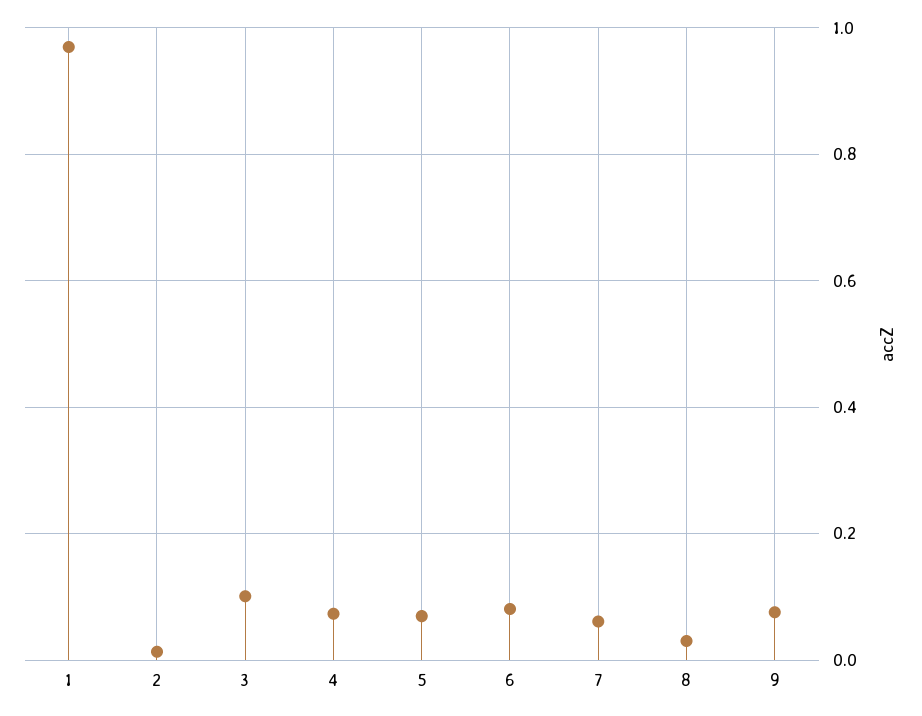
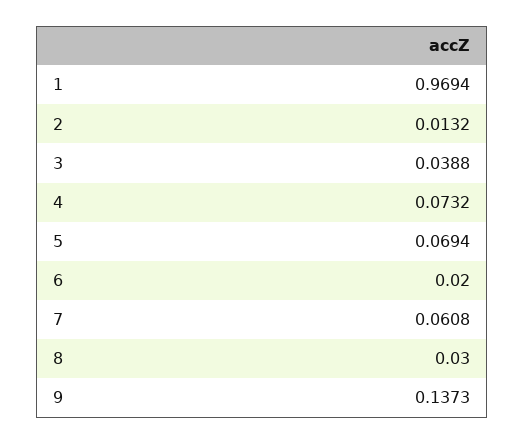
3: 0.1 -> 0.0388
6: 0.08 -> 0.02
9: 0.08 -> 0.1373

